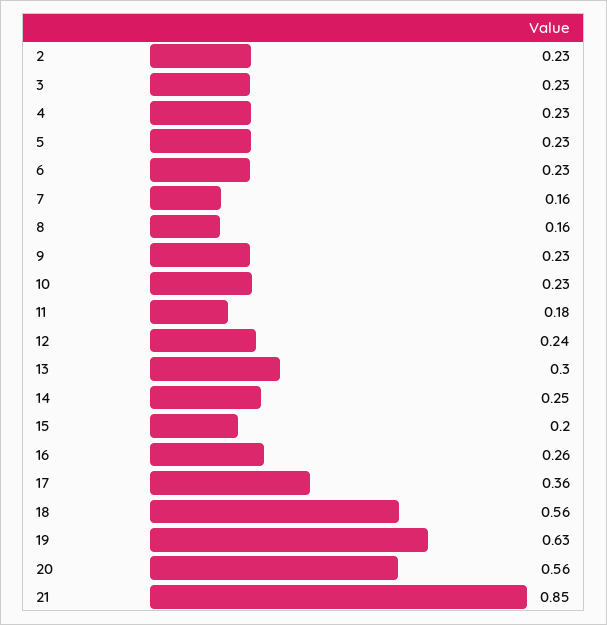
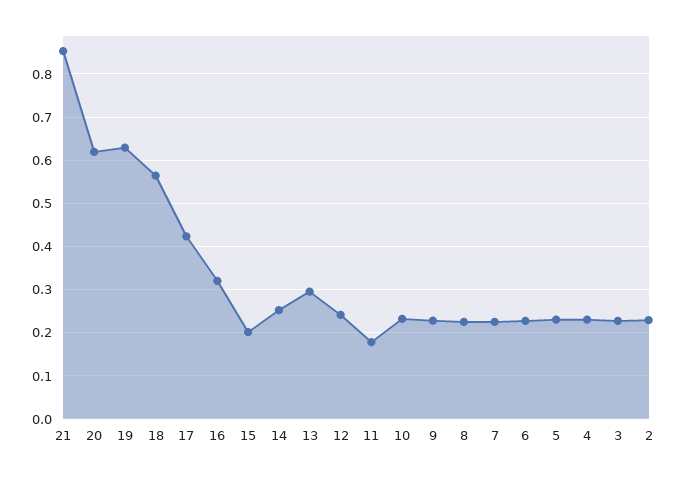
7: 0.16 -> 0.22
8: 0.16 -> 0.22
16: 0.26 -> 0.32
17: 0.36 -> 0.42
20: 0.56 -> 0.62

